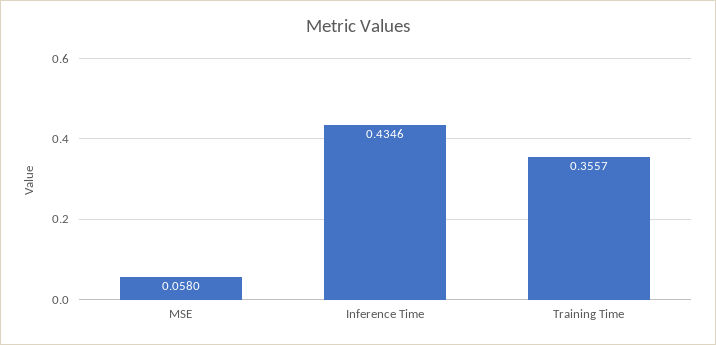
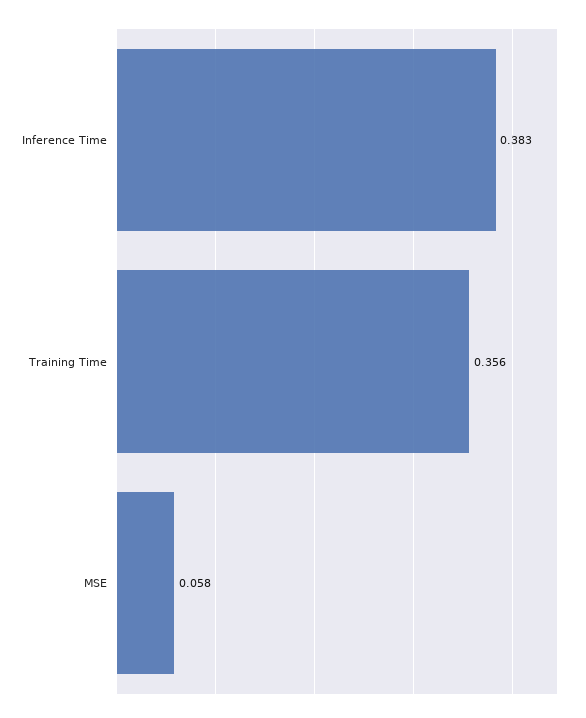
Inference Time: 0.4346 -> 0.383

